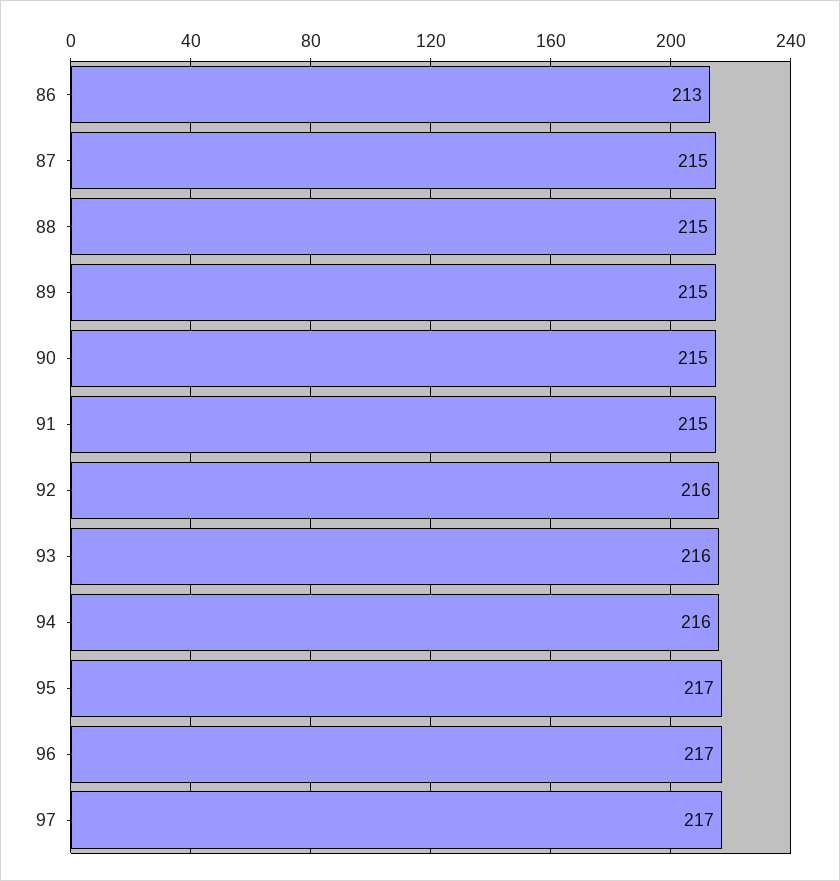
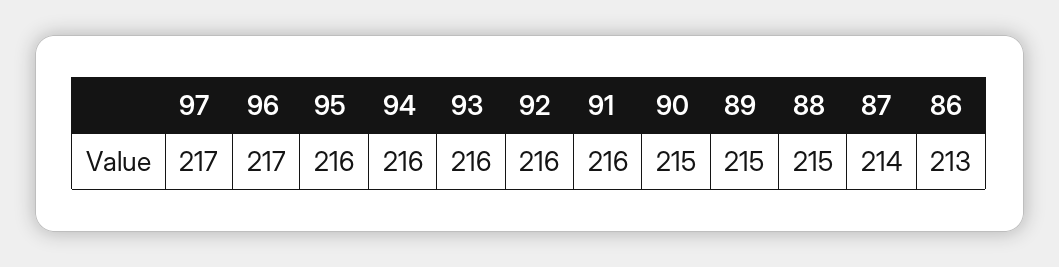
87: 215 -> 214
91: 215 -> 216
95: 217 -> 216

